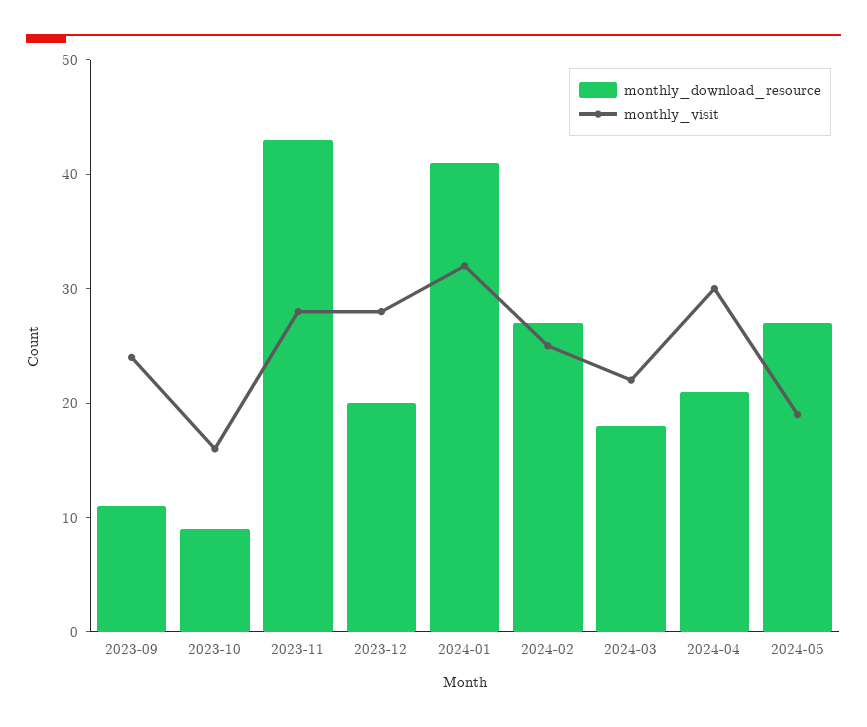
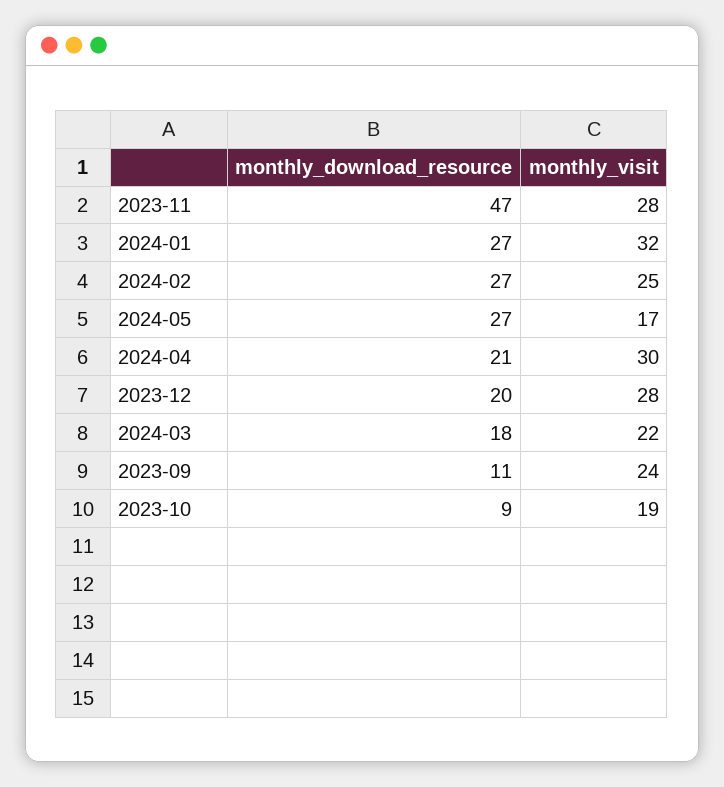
monthly_visit, 2023-10: 16 -> 19
monthly_download_resource, 2023-11: 43 -> 47
monthly_download_resource, 2024-01: 41 -> 27
monthly_visit, 2024-05: 19 -> 17

